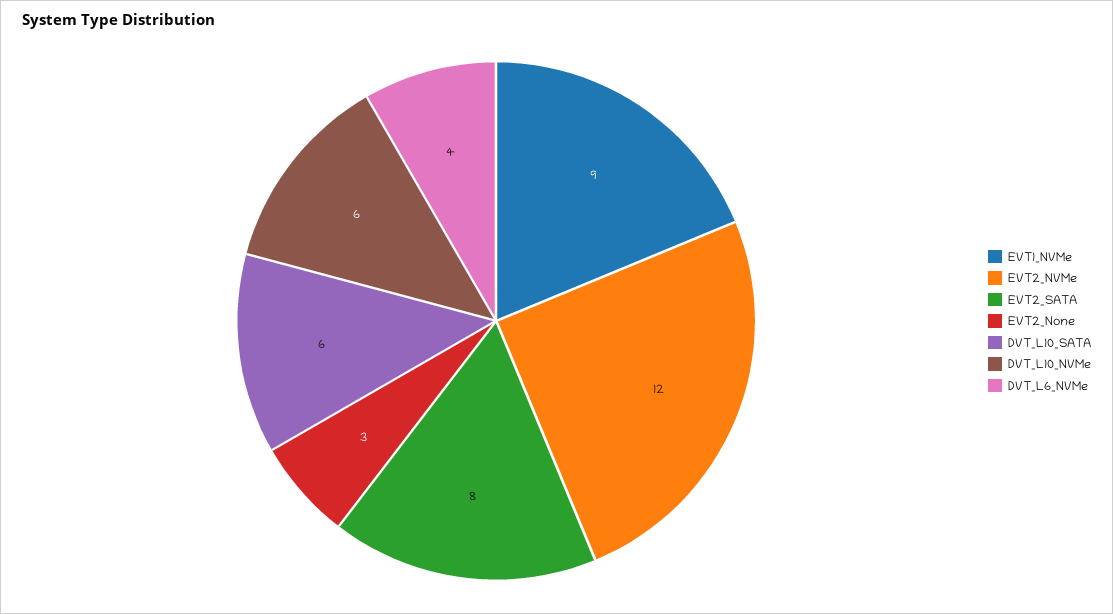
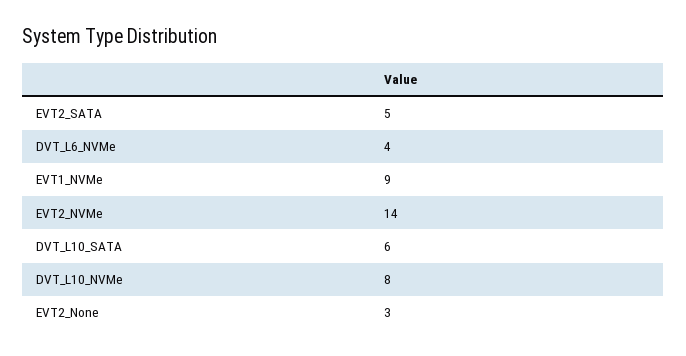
EVT2_NVMe: 12 -> 14
EVT2_SATA: 8 -> 5
DVT_L10_NVMe: 6 -> 8

